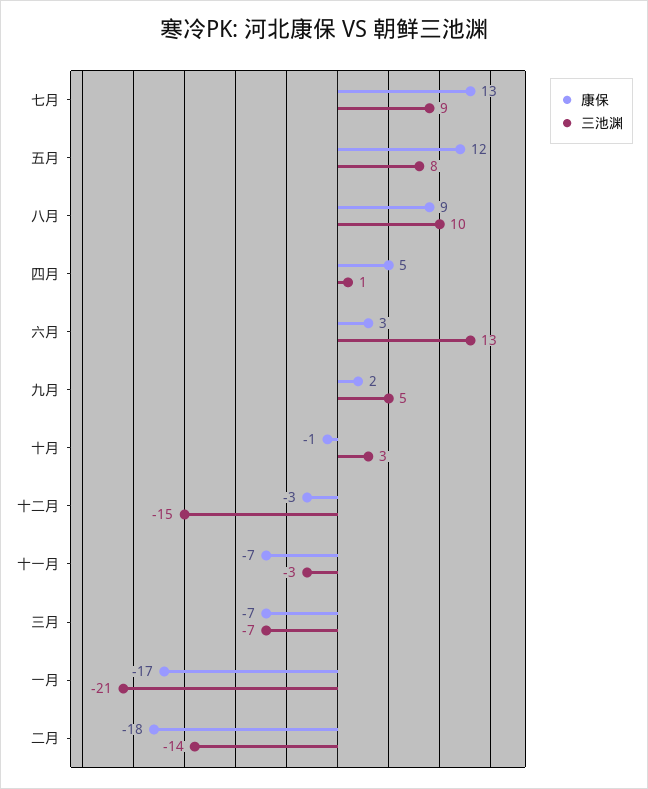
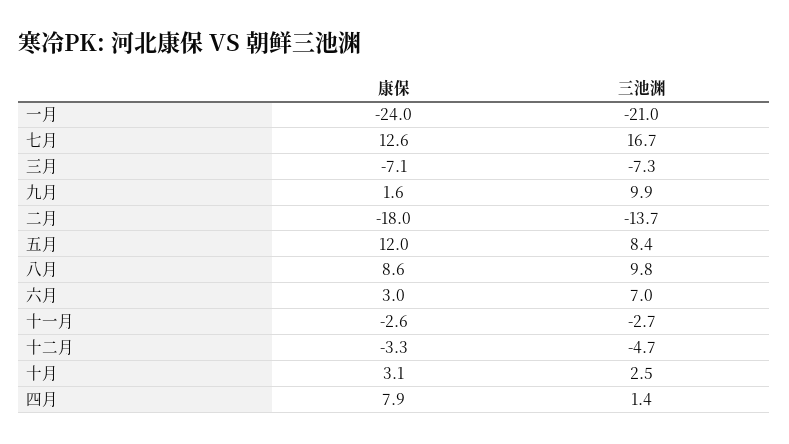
三池渊, 七月: 9 -> 16.7
康保, 四月: 5 -> 7.9
三池渊, 六月: 13 -> 7
三池渊, 九月: 5 -> 9.9
康保, 十月: -1 -> 3.1
三池渊, 十二月: -15 -> -4.7
康保, 十一月: -7 -> -2.6
康保, 一月: -17 -> -24

